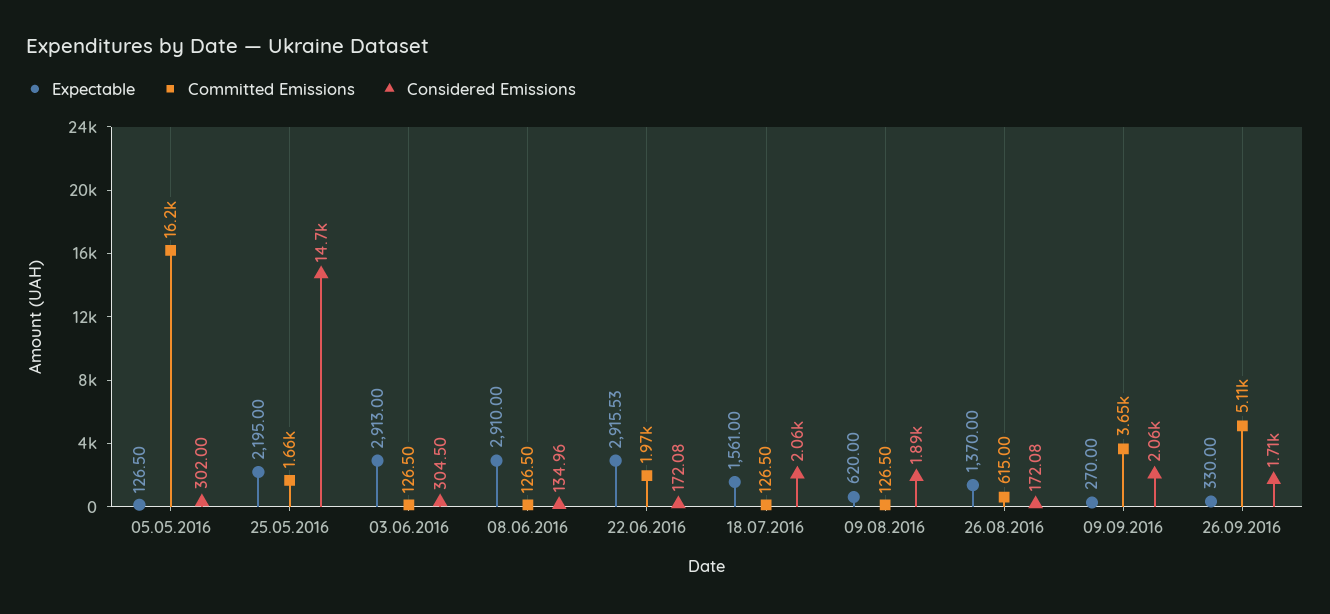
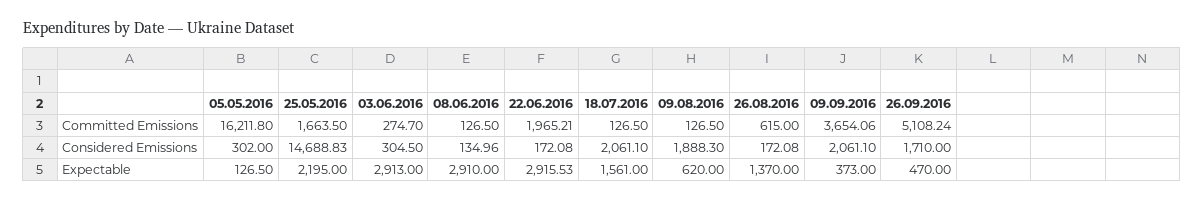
Committed Emissions, 03.06.2016: 126.5 -> 274.7
Expectable, 09.09.2016: 270 -> 373
Expectable, 26.09.2016: 330 -> 470

